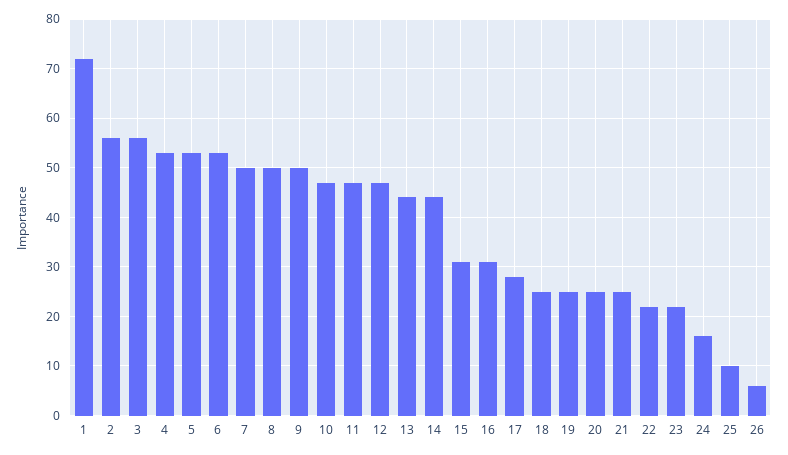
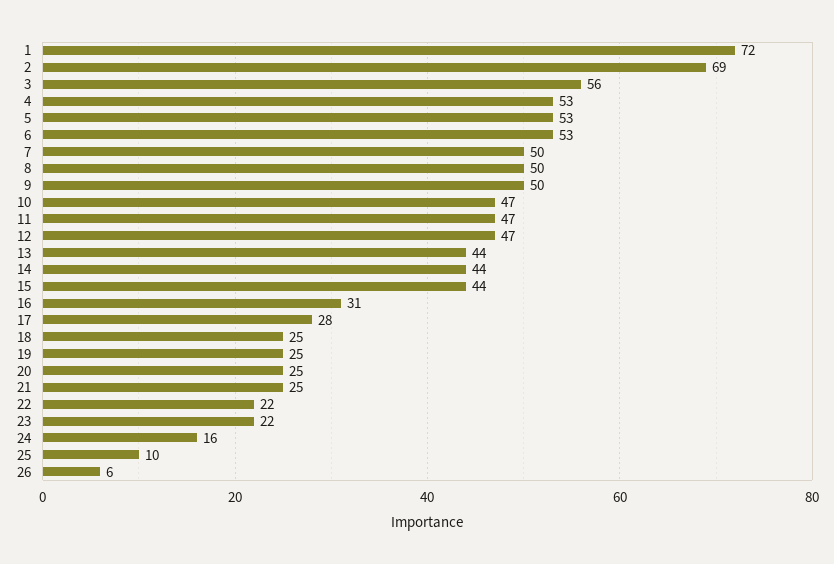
2: 55 -> 69
15: 30 -> 44

